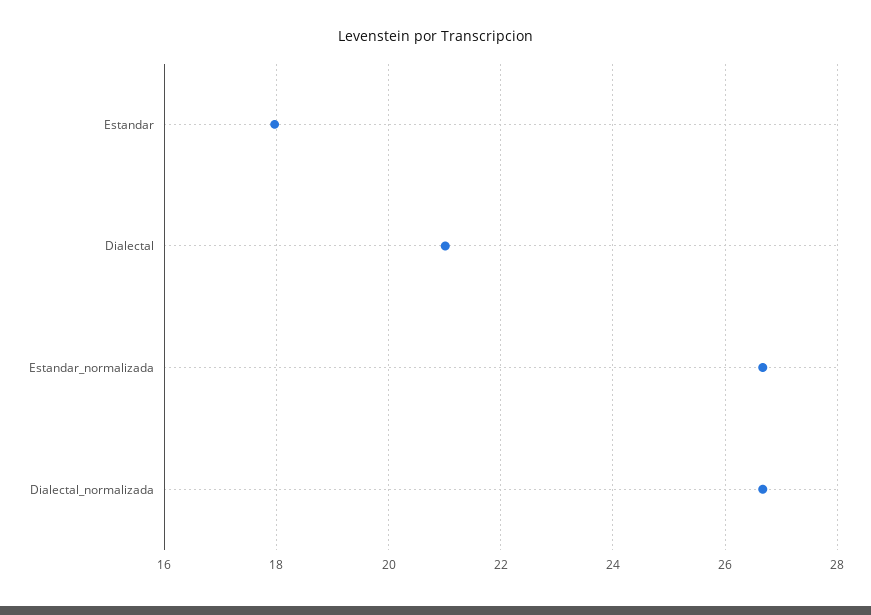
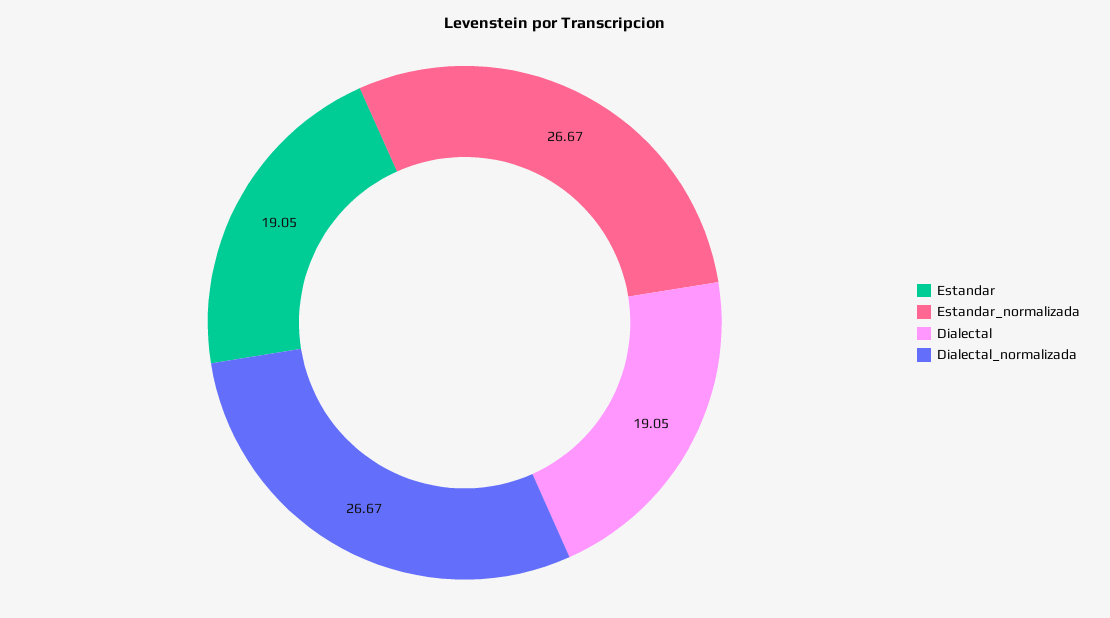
Estandar: 18 -> 19.05
Dialectal: 21 -> 19.05

